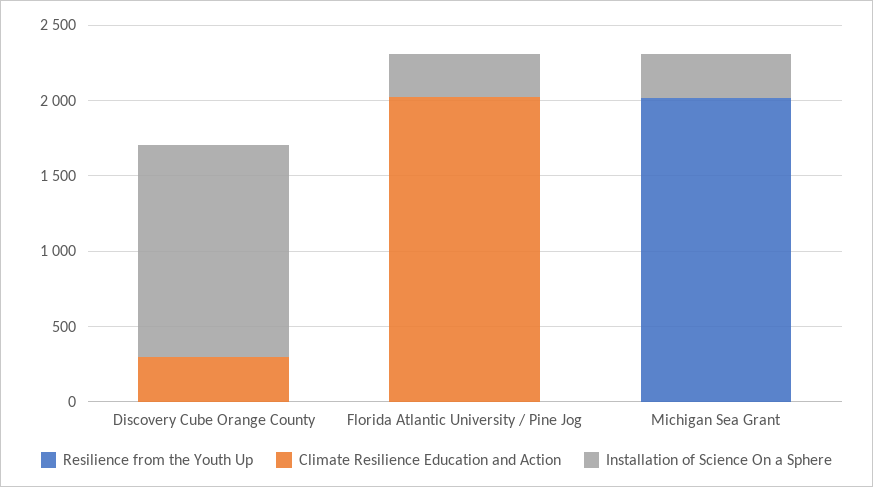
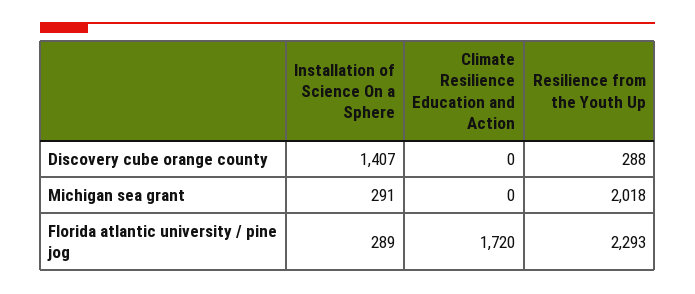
Resilience from the Youth Up, Discovery Cube Orange County: 0 -> 288
Climate Resilience Education and Action, Discovery Cube Orange County: 300 -> 0
Resilience from the Youth Up, Florida Atlantic University / Pine Jog: 0 -> 2293
Climate Resilience Education and Action, Florida Atlantic University / Pine Jog: 2000 -> 1720

